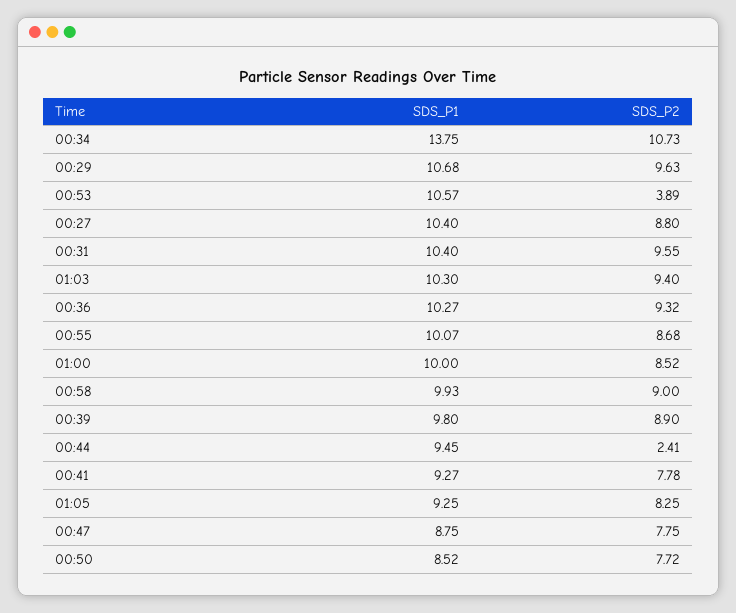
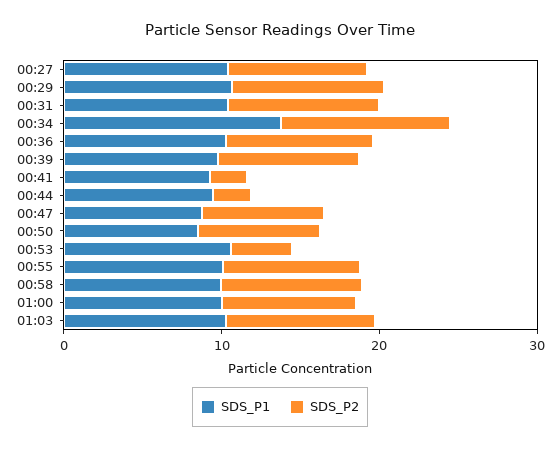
SDS_P2, 00:41: 7.78 -> 2
SDS_P1, 01:05: 9.25 -> none
SDS_P2, 01:05: 8.25 -> none

